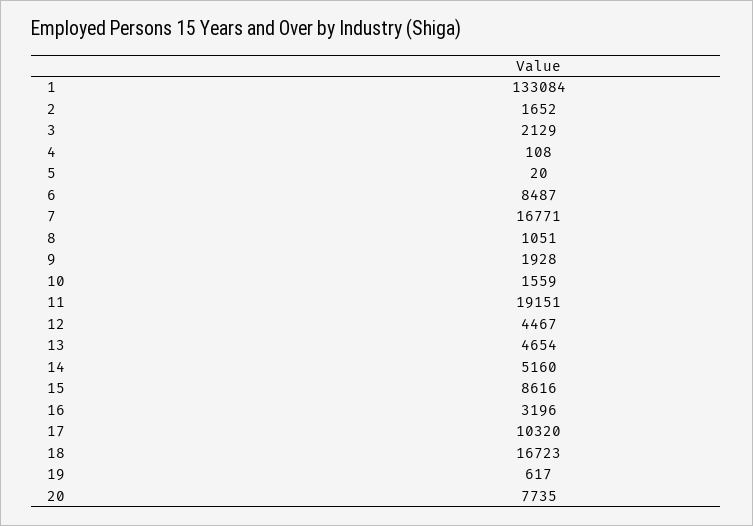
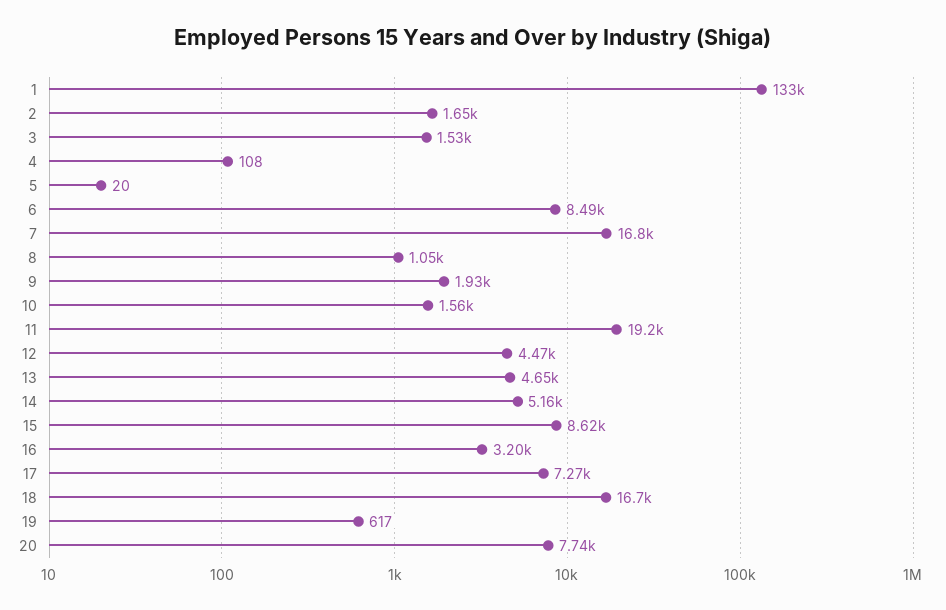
3: 2129 -> 1530
17: 10320 -> 7270

